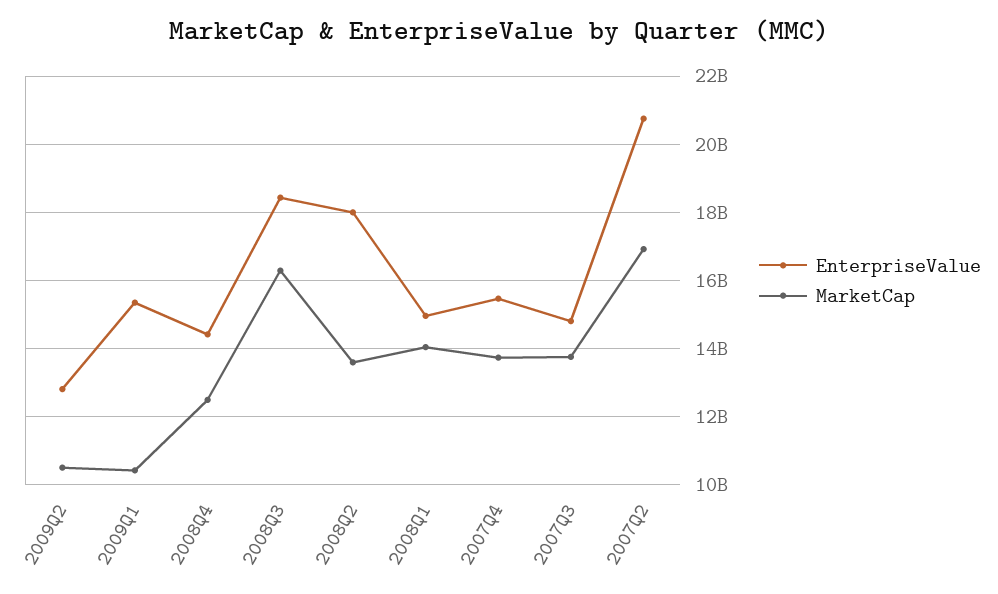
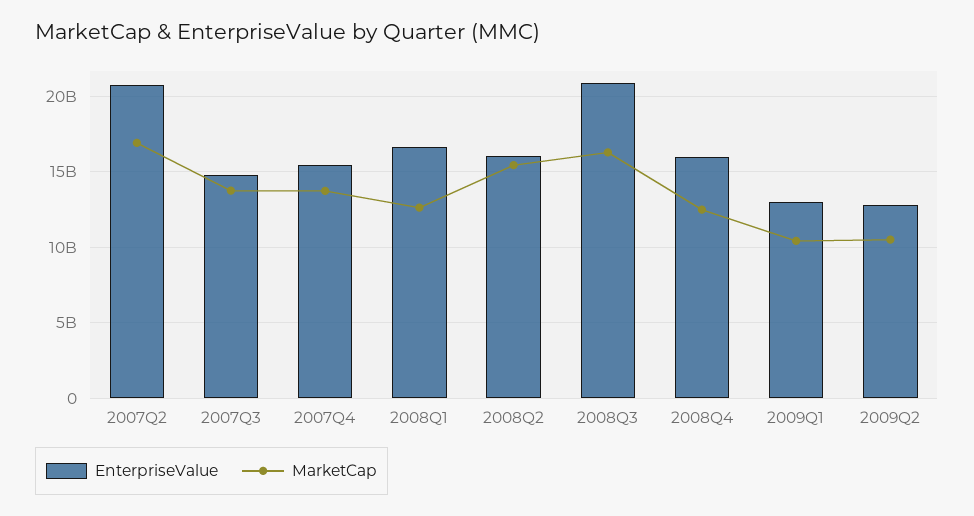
EnterpriseValue, 2009Q1: 15400000000 -> 13000000000
EnterpriseValue, 2008Q4: 14400000000 -> 16000000000
EnterpriseValue, 2008Q3: 18400000000 -> 21000000000
EnterpriseValue, 2008Q2: 18000000000 -> 16000000000
MarketCap, 2008Q2: 13600000000 -> 15500000000
EnterpriseValue, 2008Q1: 15000000000 -> 16500000000
MarketCap, 2008Q1: 14000000000 -> 12500000000

